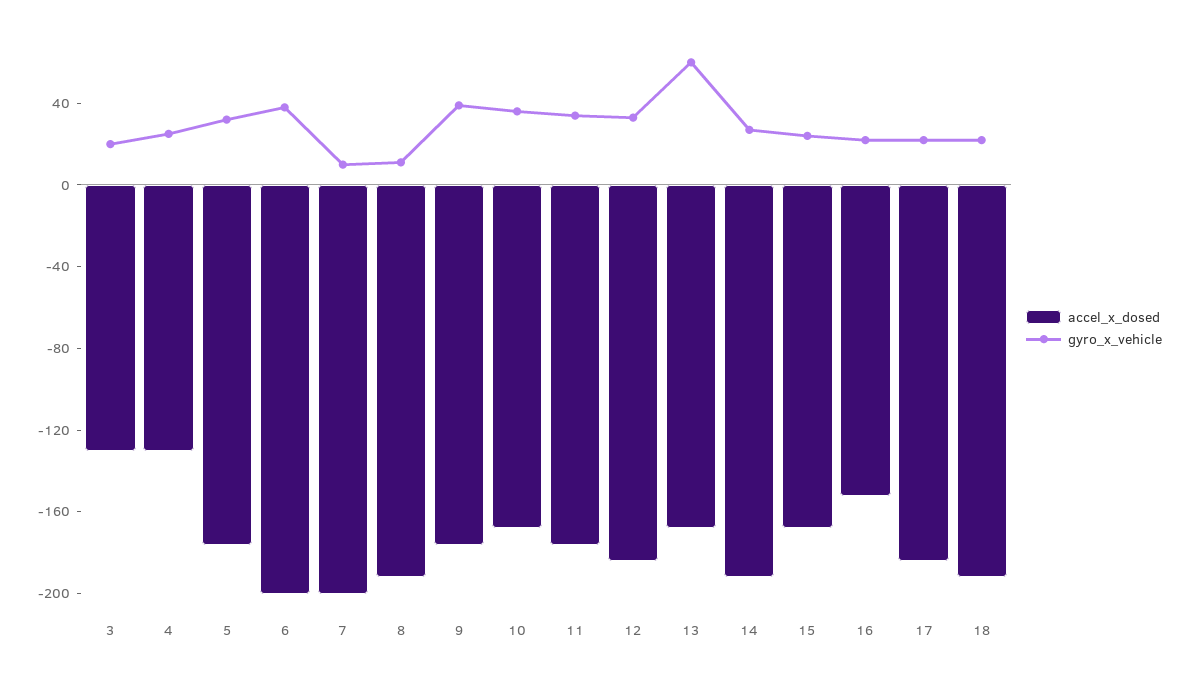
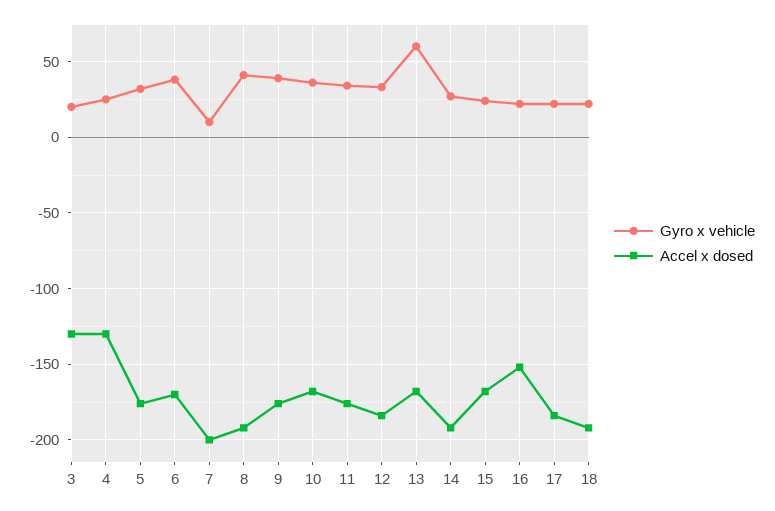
accel_x_dosed, 6: -200 -> -170
gyro_x_vehicle, 8: 10 -> 40

